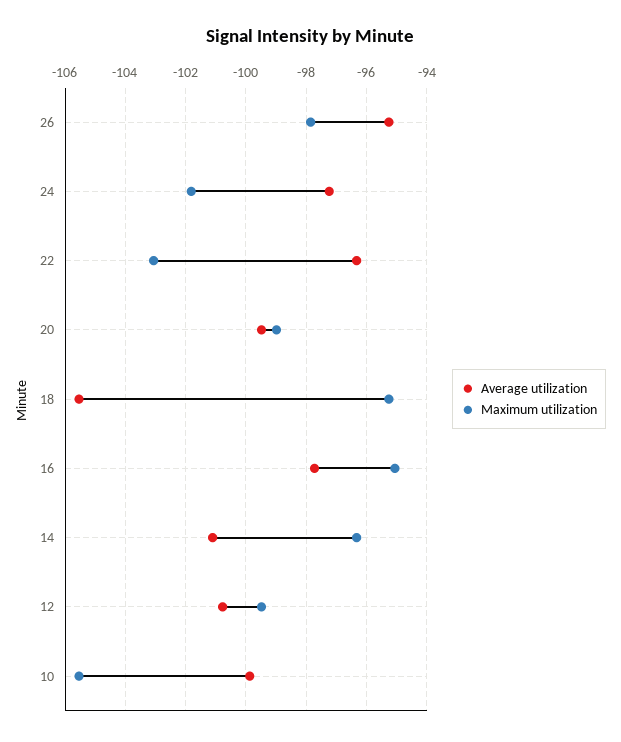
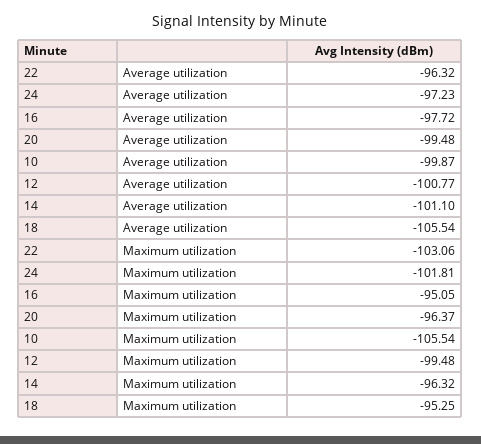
Average utilization, 26: -95.2 -> none
Maximum utilization, 26: -97.8 -> none
Maximum utilization, 20: -99 -> -96.37

